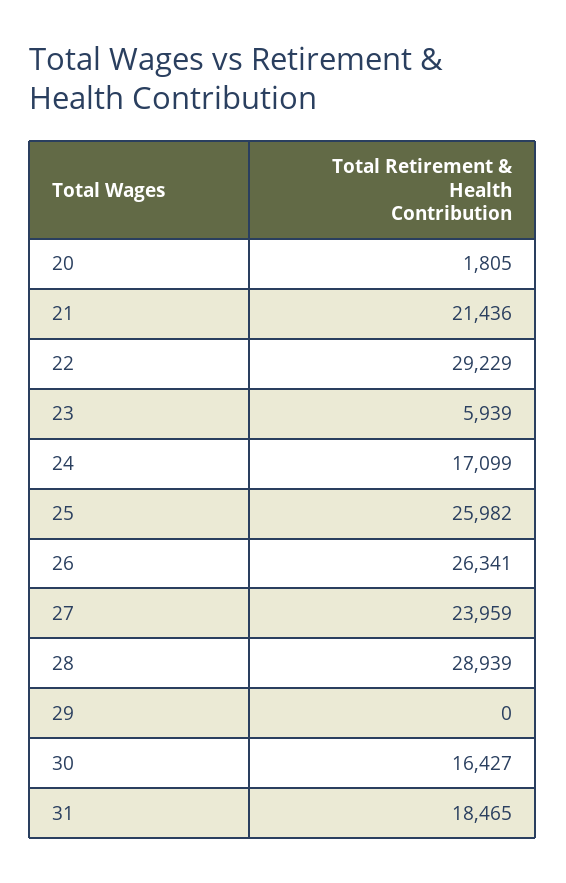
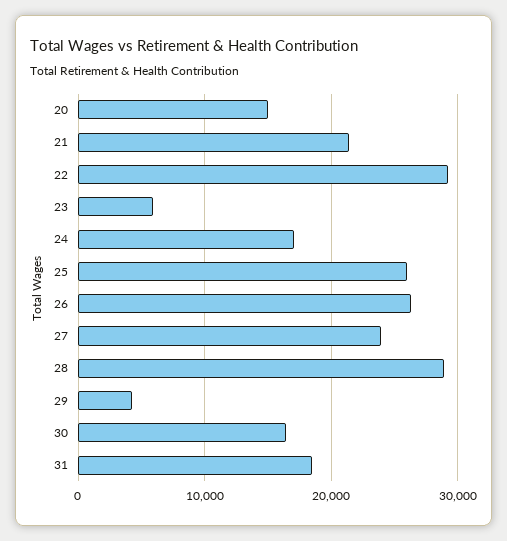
20: 1805 -> 15000
29: 0 -> 4000

